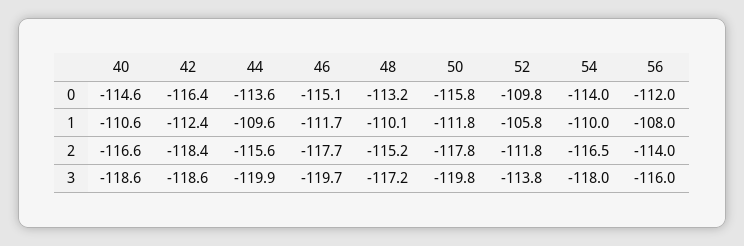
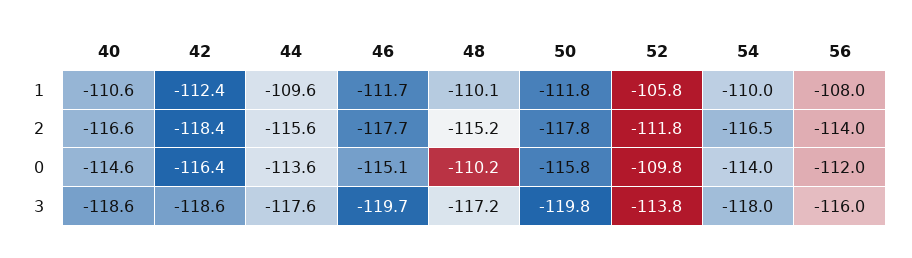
48, 0: -113.2 -> -110.2
44, 3: -119.9 -> -117.6

